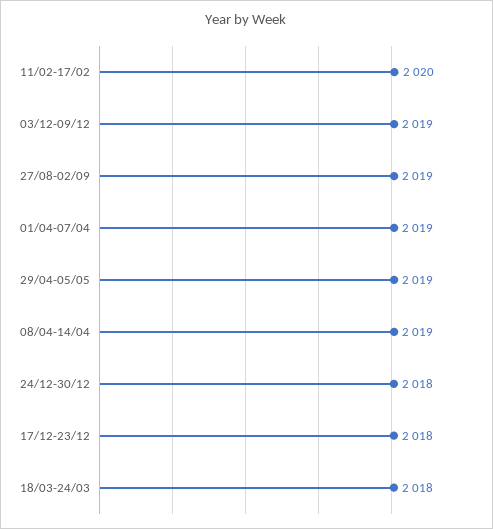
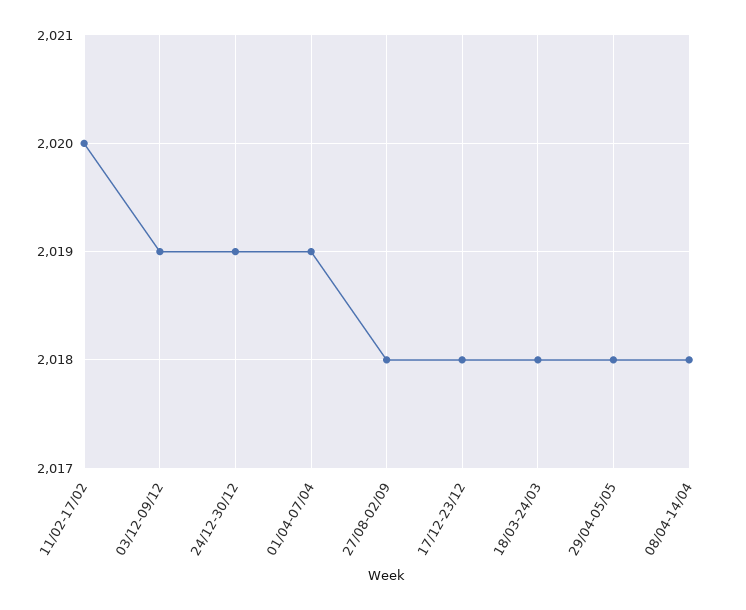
27/08-02/09: 2019 -> 2018
29/04-05/05: 2019 -> 2018
08/04-14/04: 2019 -> 2018
24/12-30/12: 2018 -> 2019

